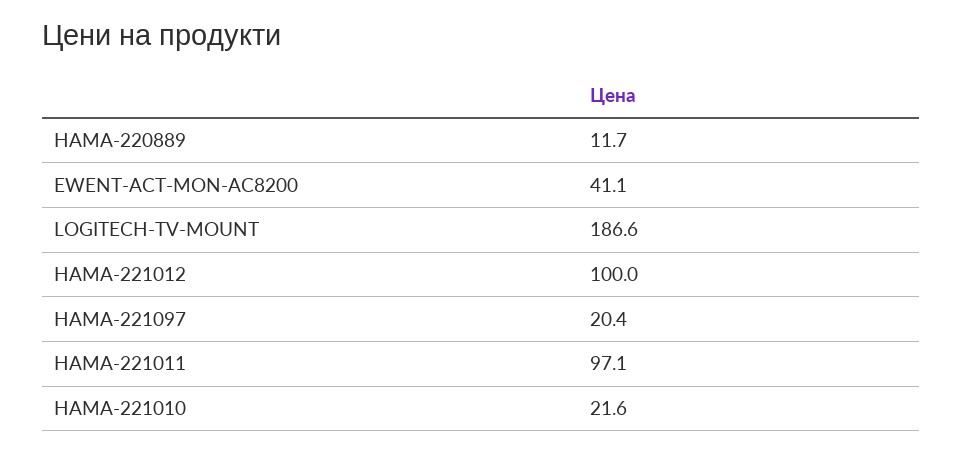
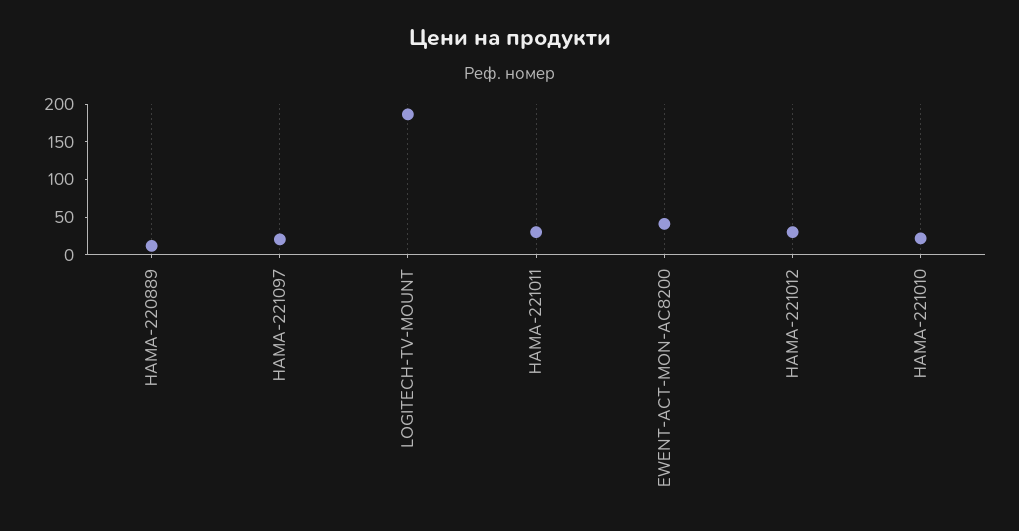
HAMA-221012: 100 -> 25
HAMA-221011: 97.1 -> 25

